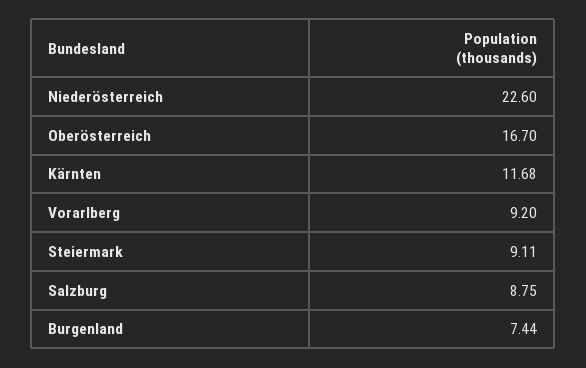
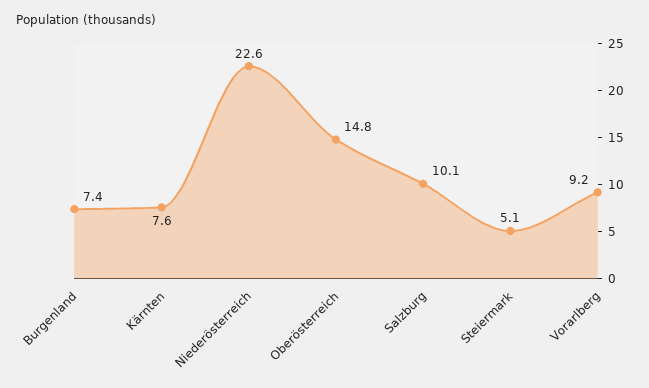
Oberösterreich: 16.7 -> 14.8
Kärnten: 11.68 -> 7.6
Steiermark: 9.11 -> 5.1
Salzburg: 8.75 -> 10.1

